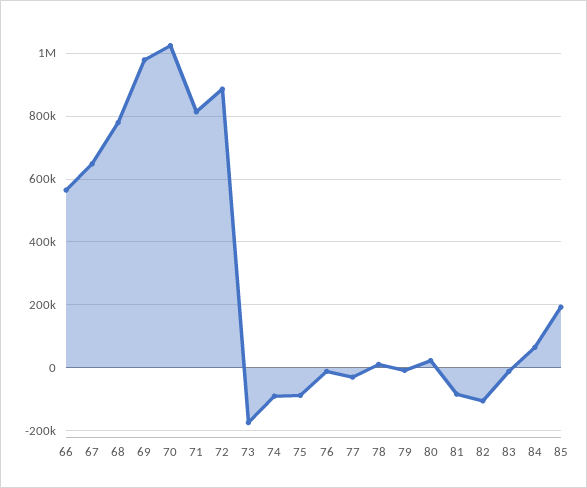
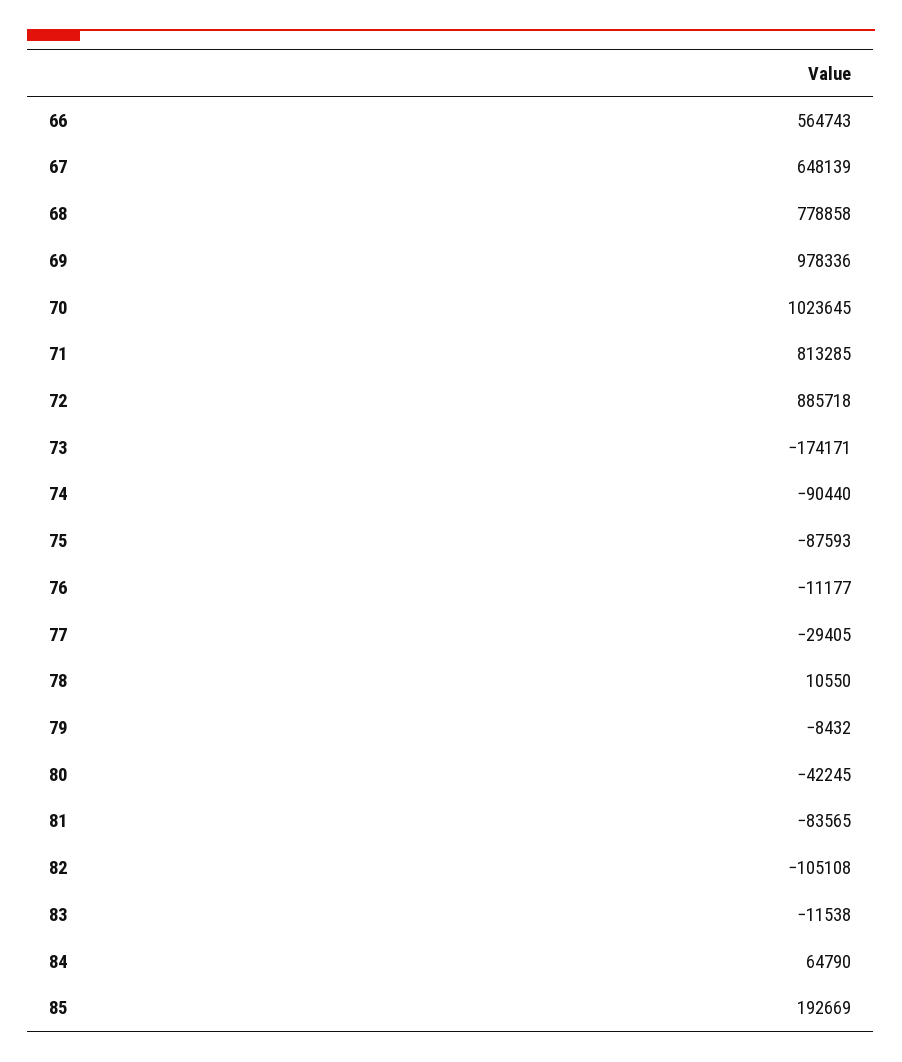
80: 20000 -> -42245

